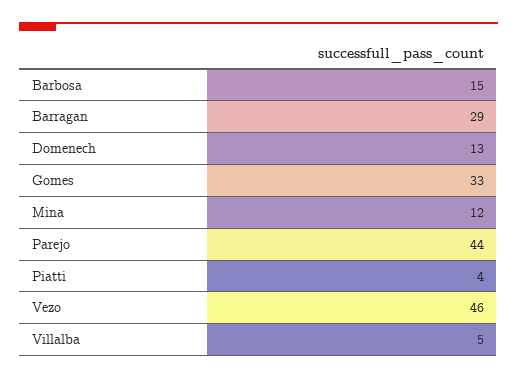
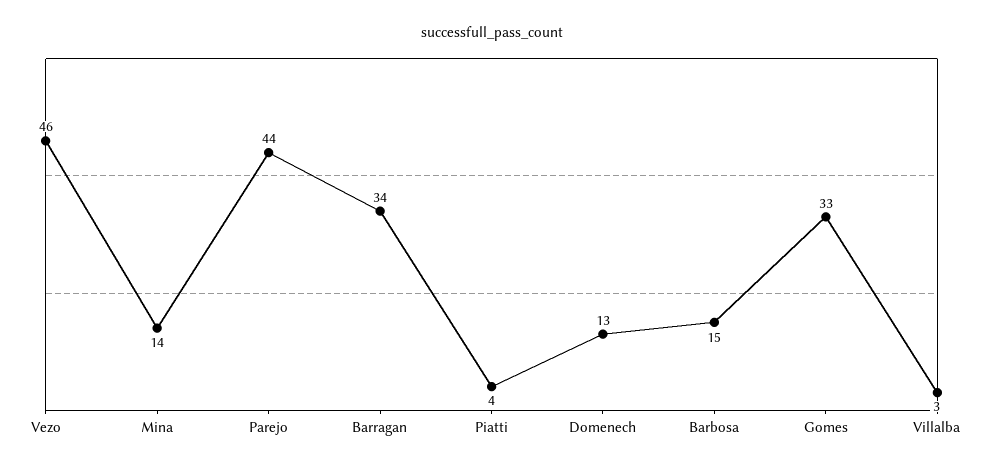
Barragan: 29 -> 34
Mina: 12 -> 14
Villalba: 5 -> 3

